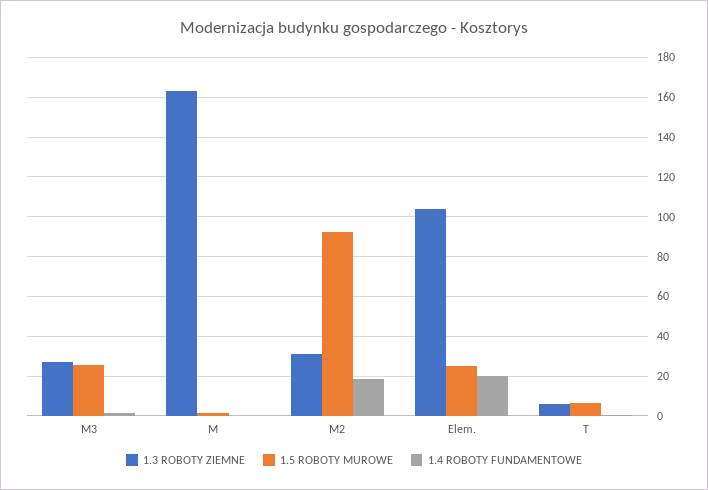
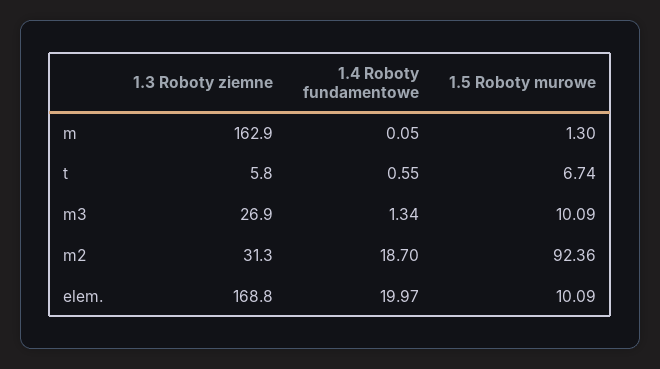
1.5 ROBOTY MUROWE, M3: 25 -> 10.09
1.3 ROBOTY ZIEMNE, Elem.: 105 -> 168.8
1.5 ROBOTY MUROWE, Elem.: 25 -> 10.09

